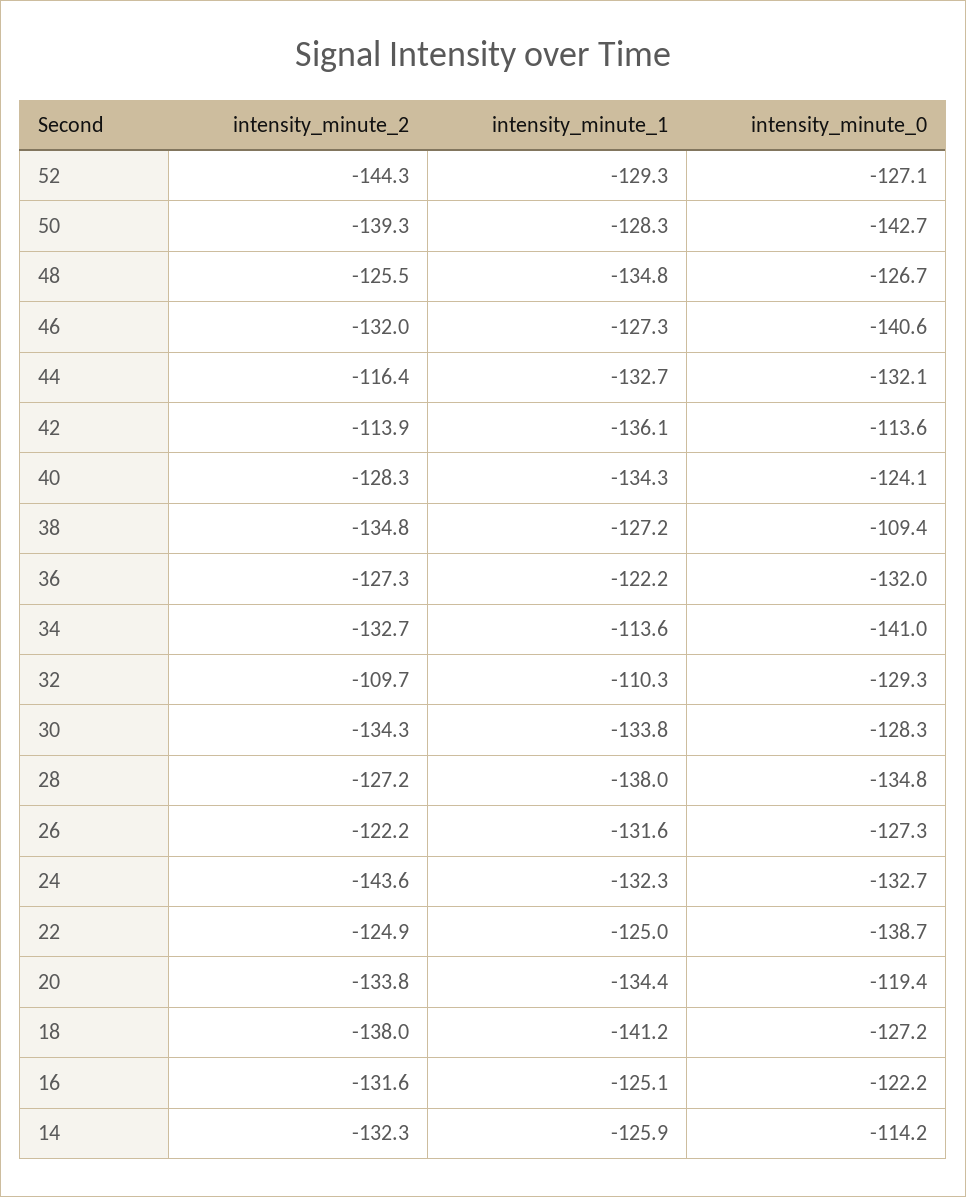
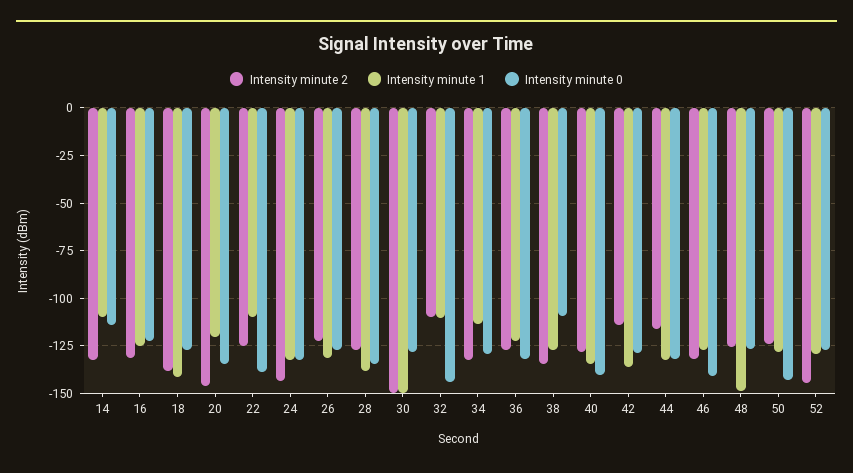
intensity_minute_2, 50: -139.3 -> -125
intensity_minute_1, 48: -134.8 -> -150
intensity_minute_0, 42: -113.6 -> -130
intensity_minute_0, 40: -124.1 -> -140
intensity_minute_0, 34: -141 -> -130
intensity_minute_0, 32: -129.3 -> -145
intensity_minute_2, 30: -134.3 -> -150
intensity_minute_1, 30: -133.8 -> -150
intensity_minute_1, 22: -125 -> -110
intensity_minute_2, 20: -133.8 -> -145
intensity_minute_1, 20: -134.4 -> -120
intensity_minute_0, 20: -119.4 -> -135
intensity_minute_1, 14: -125.9 -> -110

